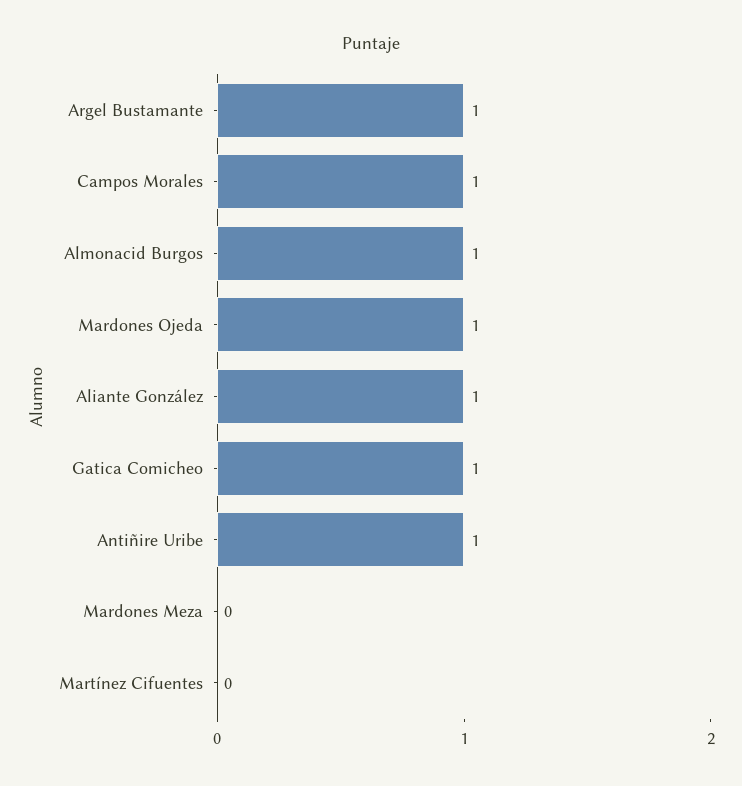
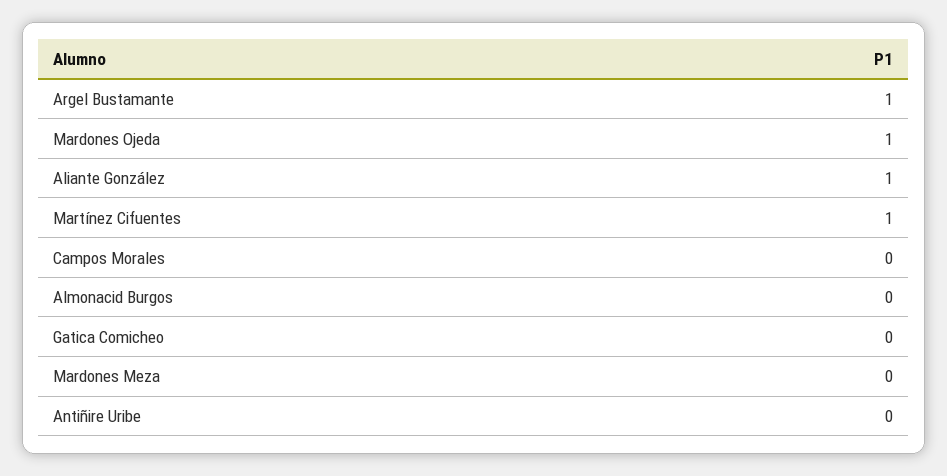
Campos Morales: 1 -> 0
Almonacid Burgos: 1 -> 0
Gatica Comicheo: 1 -> 0
Antiñire Uribe: 1 -> 0
Martínez Cifuentes: 0 -> 1

